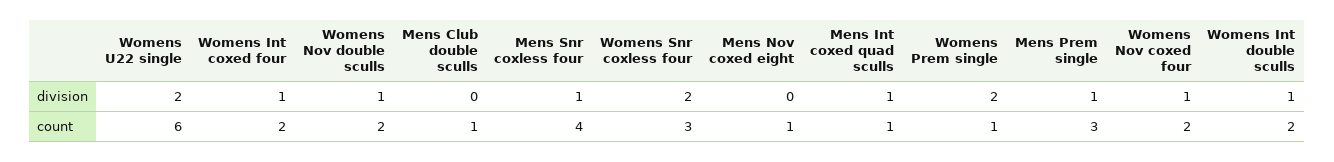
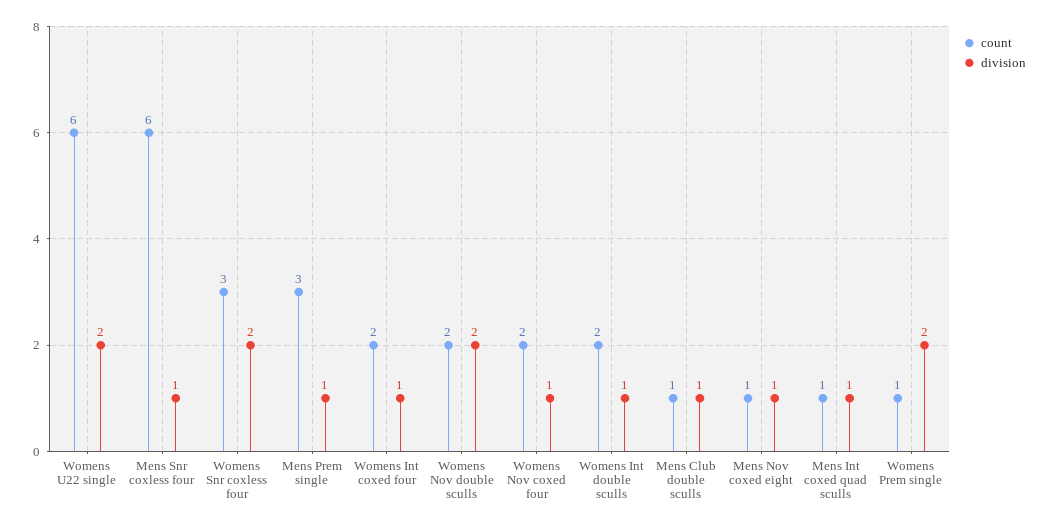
division, Womens Nov double sculls: 1 -> 2
division, Mens Club double sculls: 0 -> 1
division, Mens Nov coxed eight: 0 -> 1
count, Mens Snr coxless four: 4 -> 6

